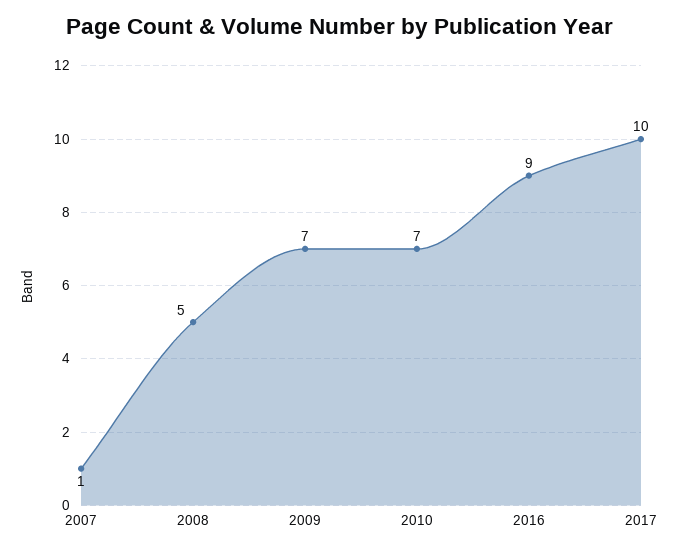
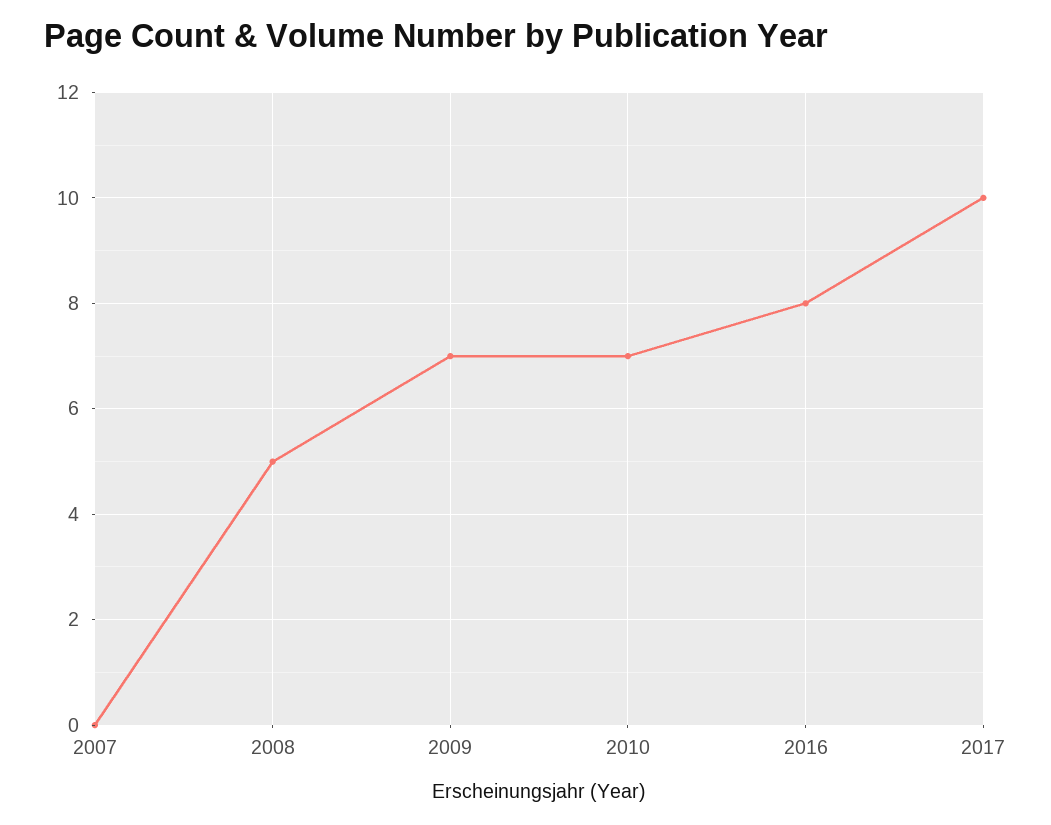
2007: 1 -> 0
2016: 9 -> 8

